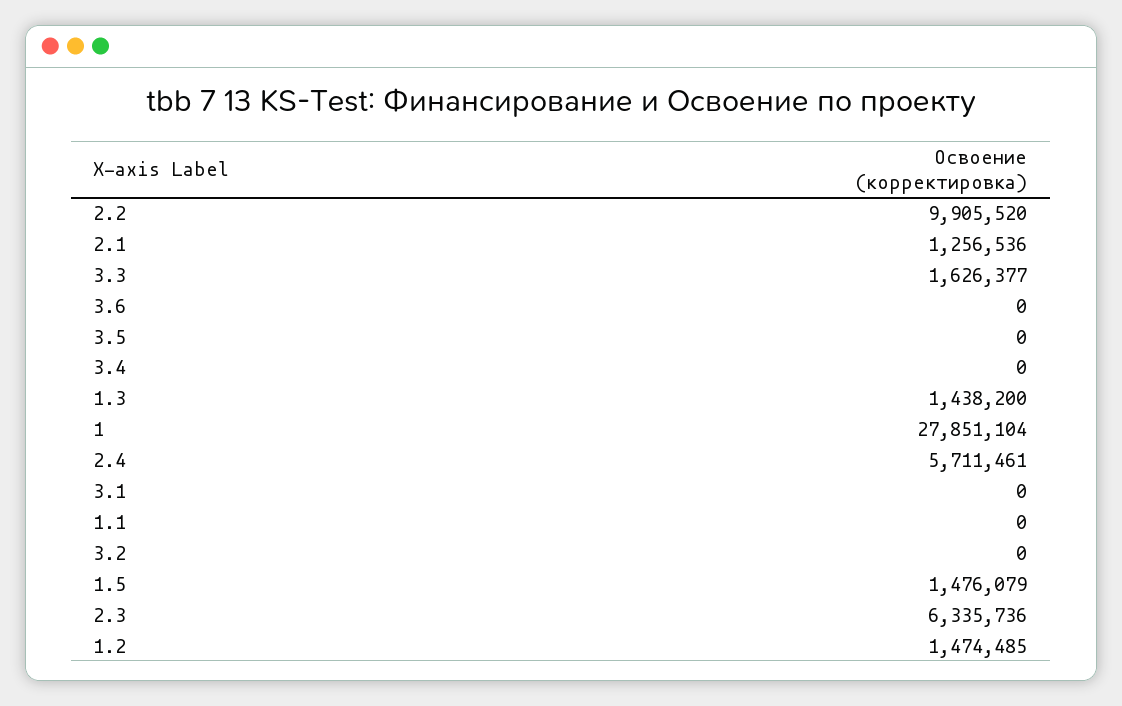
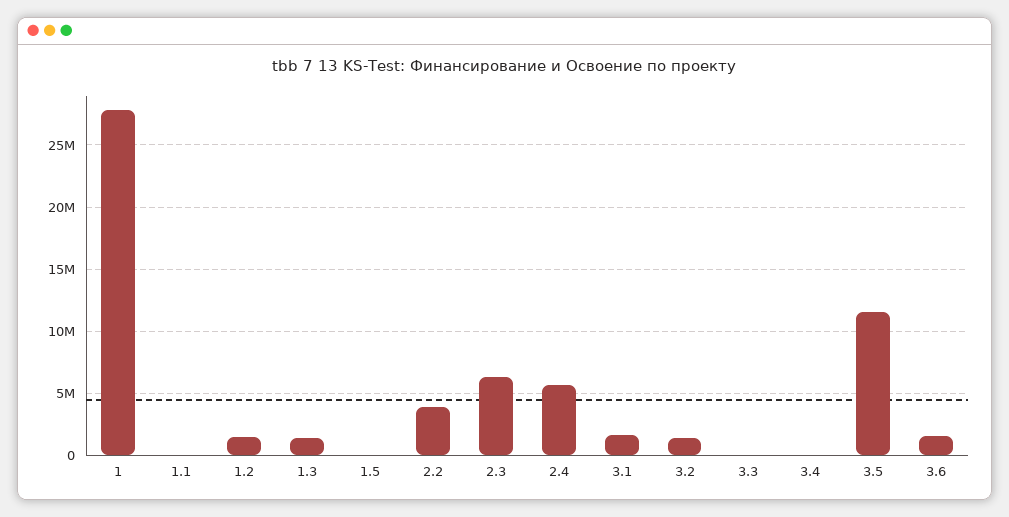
2.2: 9905520 -> 4000000
2.1: 1256536 -> none
3.3: 1626377 -> 0
3.6: 0 -> 1500000
3.5: 0 -> 11500000
3.1: 0 -> 1500000
3.2: 0 -> 1500000
1.5: 1476079 -> 0

